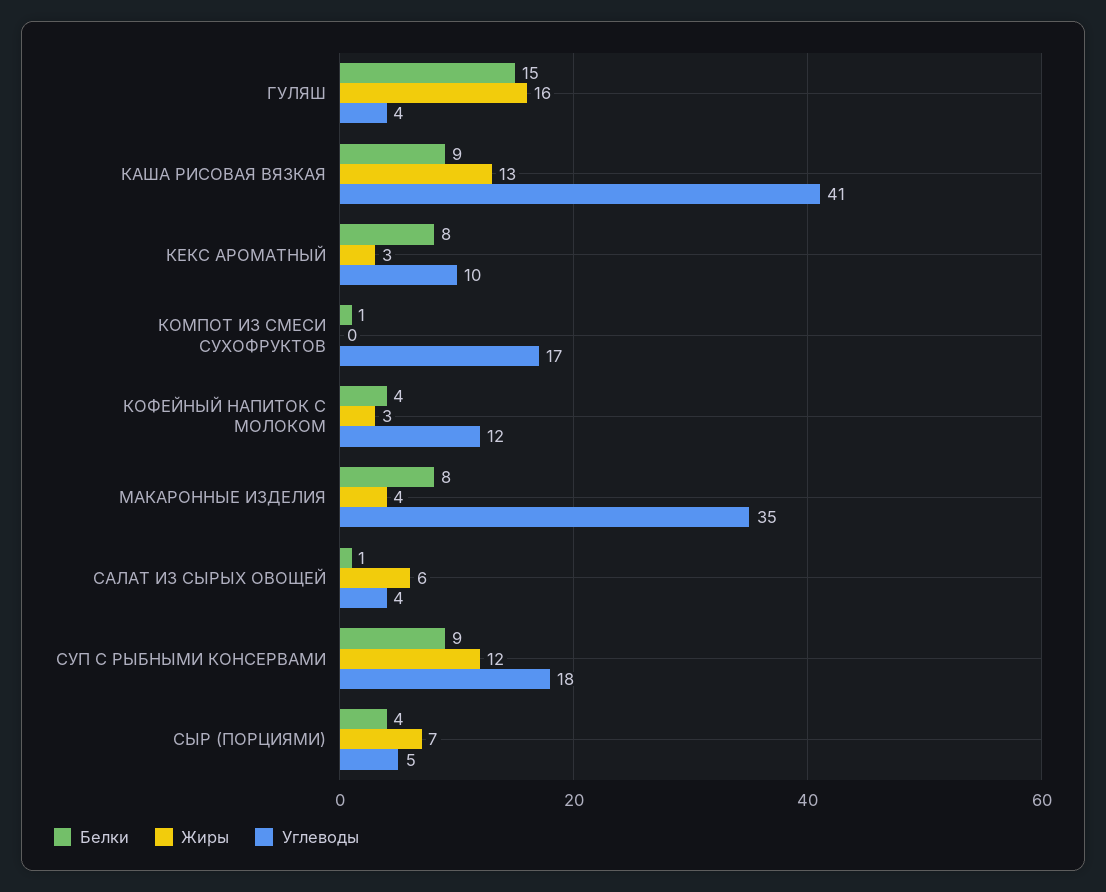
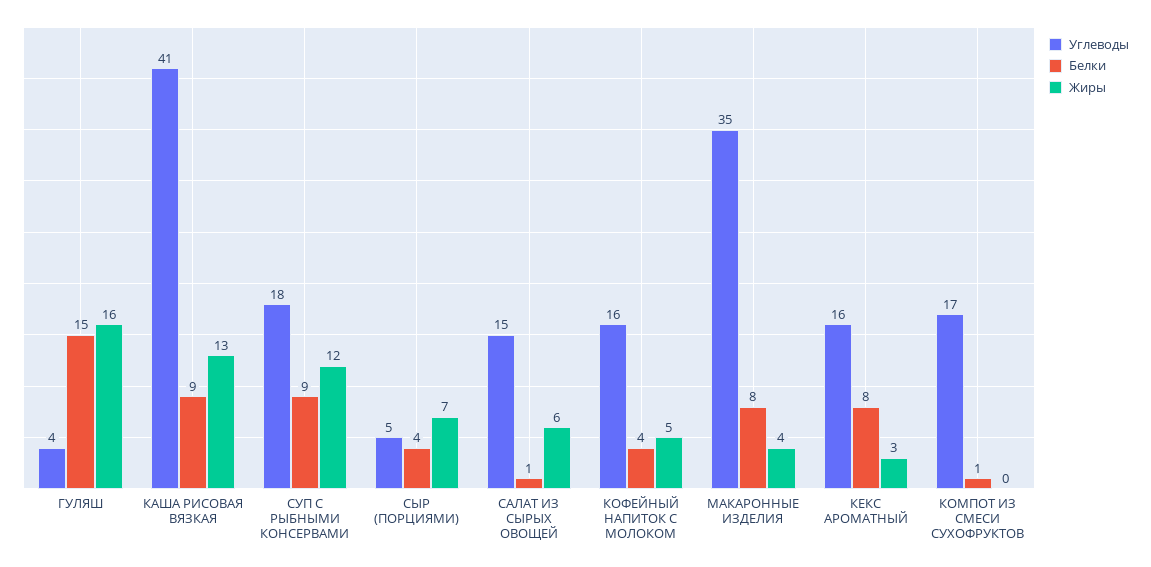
Углеводы, КЕКС АРОМАТНЫЙ: 10 -> 16
Жиры, КОФЕЙНЫЙ НАПИТОК С МОЛОКОМ: 3 -> 5
Углеводы, КОФЕЙНЫЙ НАПИТОК С МОЛОКОМ: 12 -> 16
Углеводы, САЛАТ ИЗ СЫРЫХ ОВОЩЕЙ: 4 -> 15

